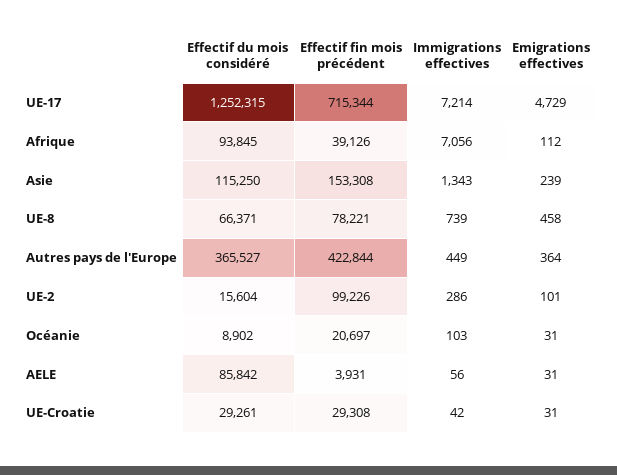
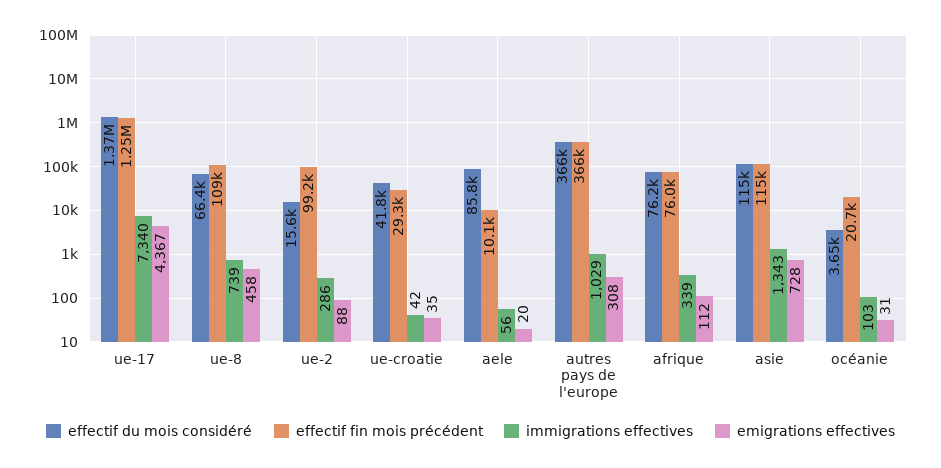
Effectif du mois considéré, UE-17: 1252315 -> 1370000
Effectif fin mois précédent, UE-17: 715344 -> 1250000
Immigrations effectives, UE-17: 7214 -> 7340
Emigrations effectives, UE-17: 4729 -> 4367
Effectif du mois considéré, Afrique: 93845 -> 76200
Effectif fin mois précédent, Afrique: 39126 -> 76000
Immigrations effectives, Afrique: 7056 -> 339
Effectif fin mois précédent, Asie: 153308 -> 115000
Emigrations effectives, Asie: 239 -> 728
Effectif fin mois précédent, UE-8: 78221 -> 109000
Effectif fin mois précédent, Autres pays de l'Europe: 422844 -> 366000
Immigrations effectives, Autres pays de l'Europe: 449 -> 1029
Emigrations effectives, Autres pays de l'Europe: 364 -> 308
Emigrations effectives, UE-2: 101 -> 88
Effectif du mois considéré, Océanie: 8902 -> 3650
Effectif fin mois précédent, AELE: 3931 -> 10100
Emigrations effectives, AELE: 31 -> 20
Effectif du mois considéré, UE-Croatie: 29261 -> 41800
Emigrations effectives, UE-Croatie: 31 -> 35

